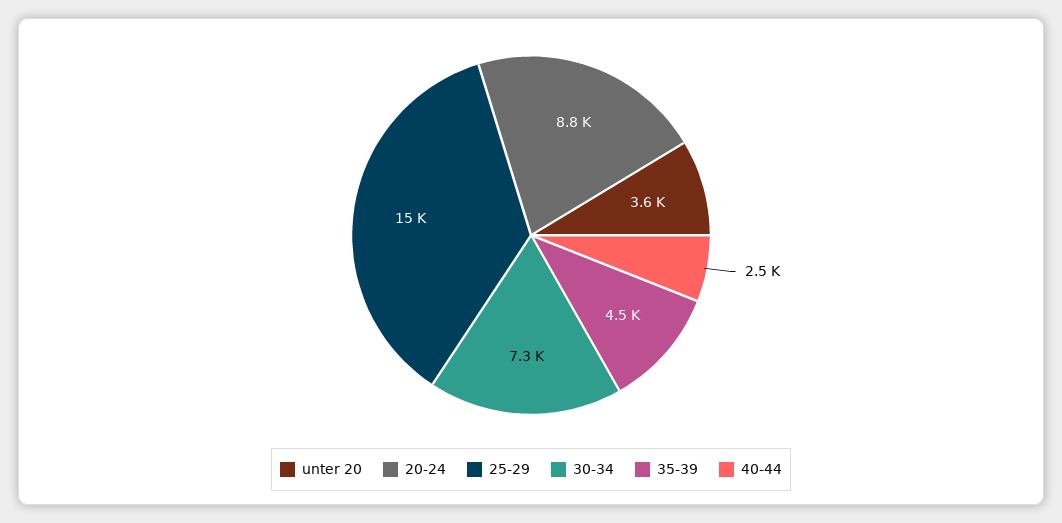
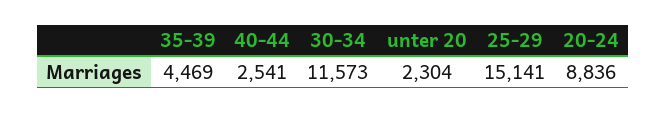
unter 20: 3600 -> 2304
30-34: 7300 -> 11573

